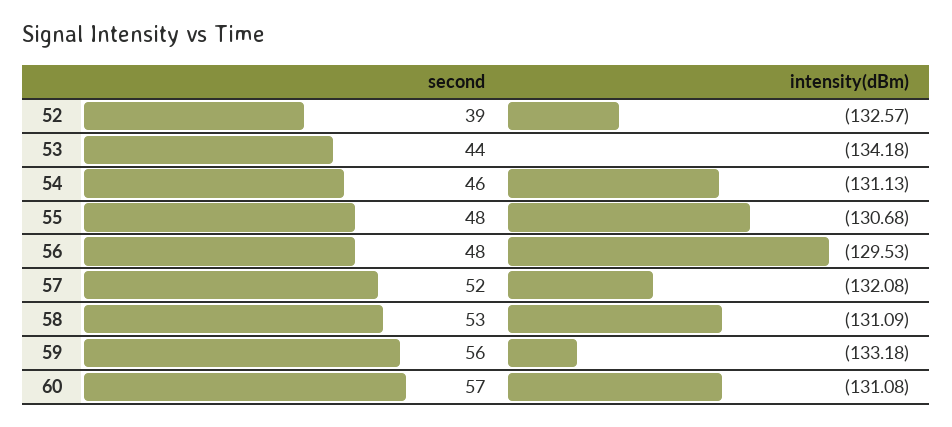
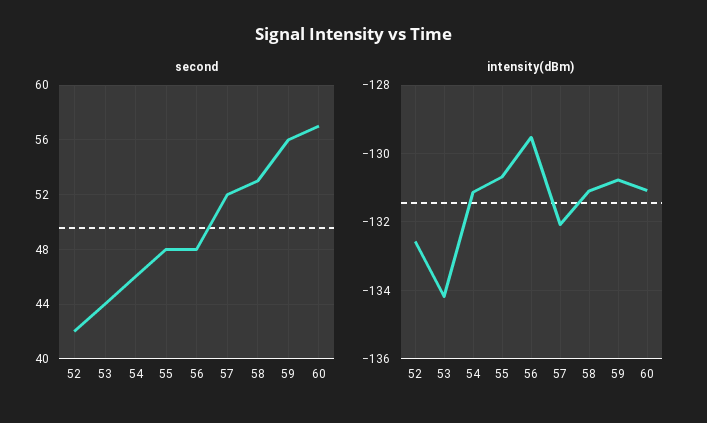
second, 52: 39 -> 42
intensity(dBm), 59: -133.18 -> -130.8

